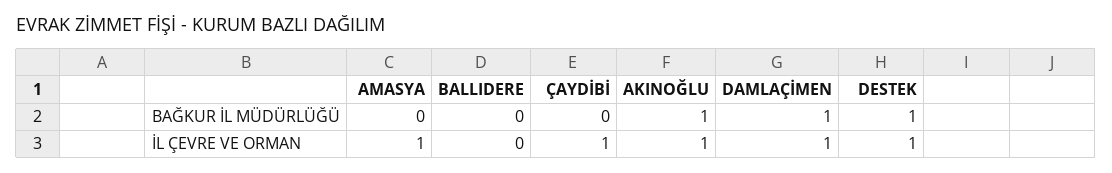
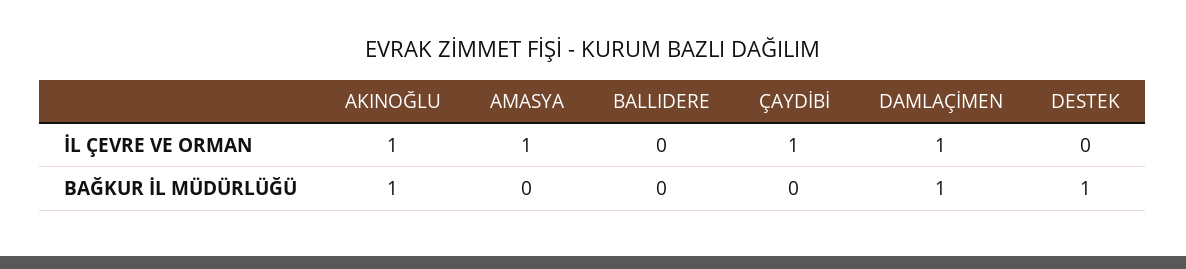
DESTEK, İL ÇEVRE VE ORMAN: 1 -> 0

